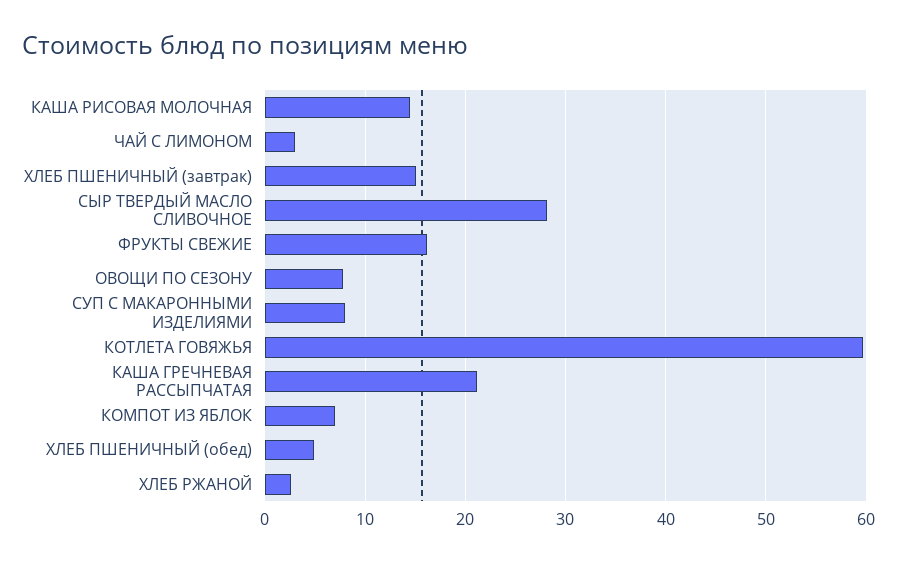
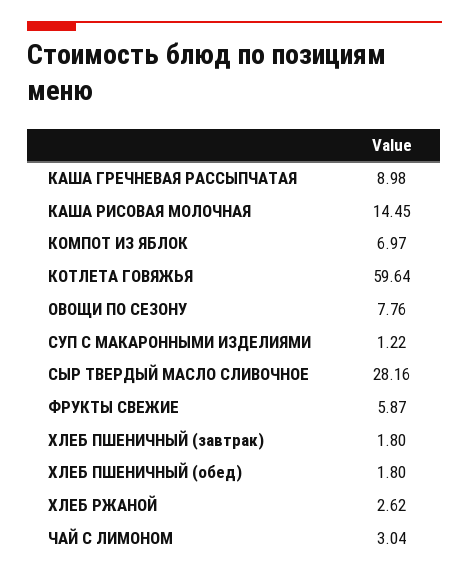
ХЛЕБ ПШЕНИЧНЫЙ (завтрак): 15 -> 1.8
ФРУКТЫ СВЕЖИЕ: 16 -> 5.87
СУП С МАКАРОННЫМИ ИЗДЕЛИЯМИ: 8 -> 1.22
КАША ГРЕЧНЕВАЯ РАССЫПЧАТАЯ: 21 -> 8.98
ХЛЕБ ПШЕНИЧНЫЙ (обед): 5 -> 1.8

